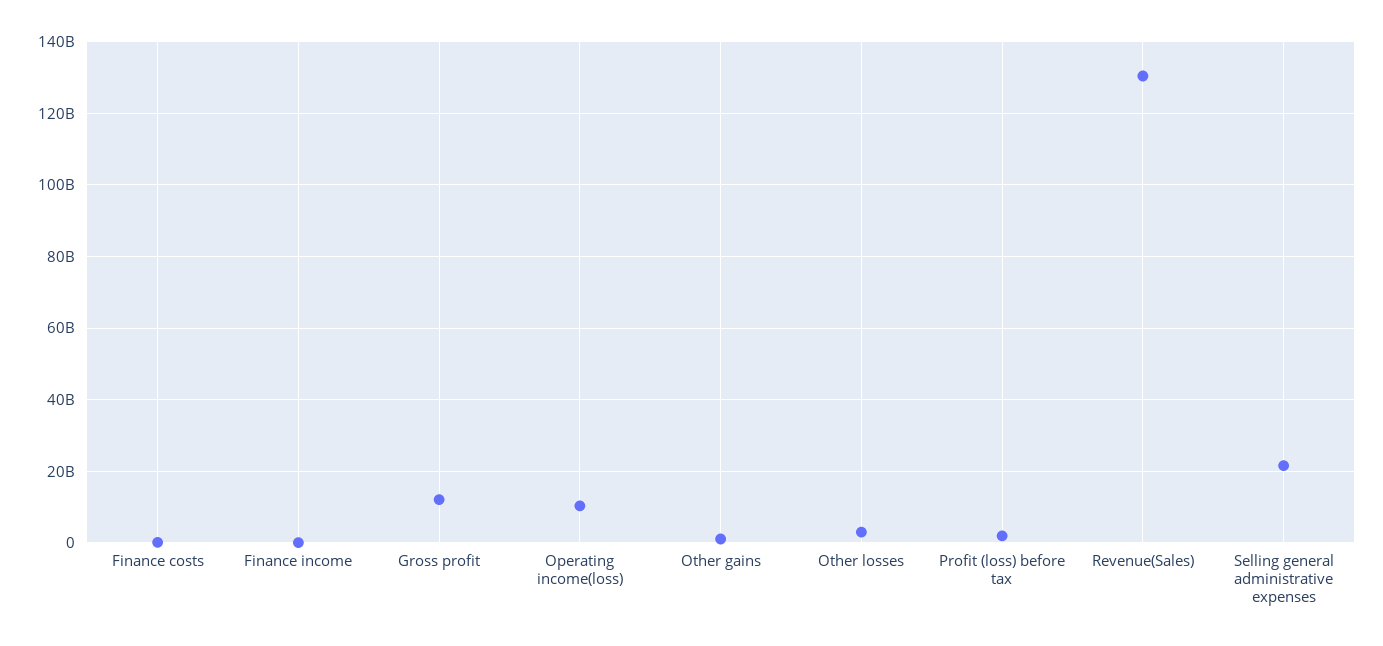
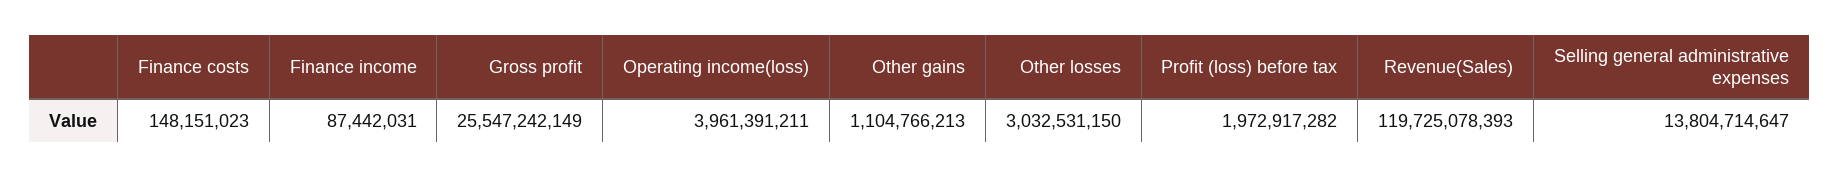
Gross profit: 12000000000 -> 25547242149
Operating income(loss): 10000000000 -> 3961391211
Revenue(Sales): 130000000000 -> 119725078393
Selling general administrative expenses: 22000000000 -> 13804714647

